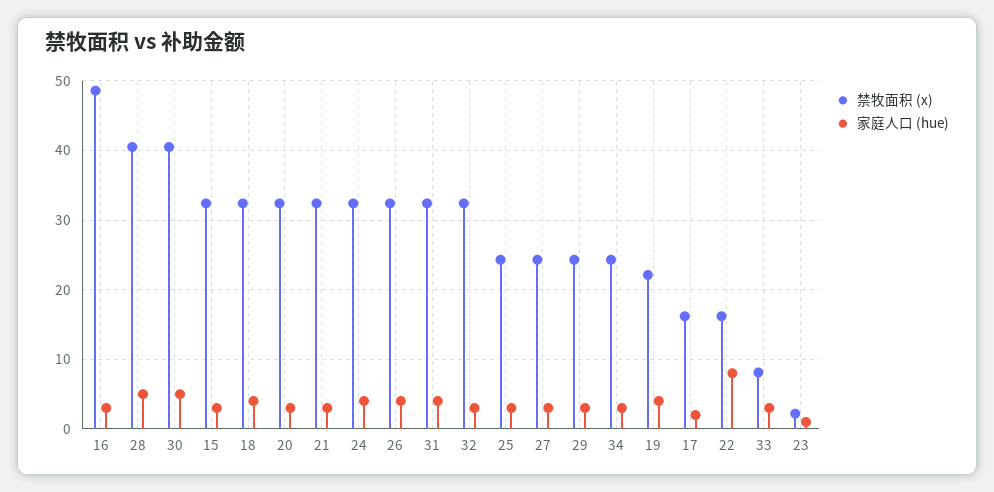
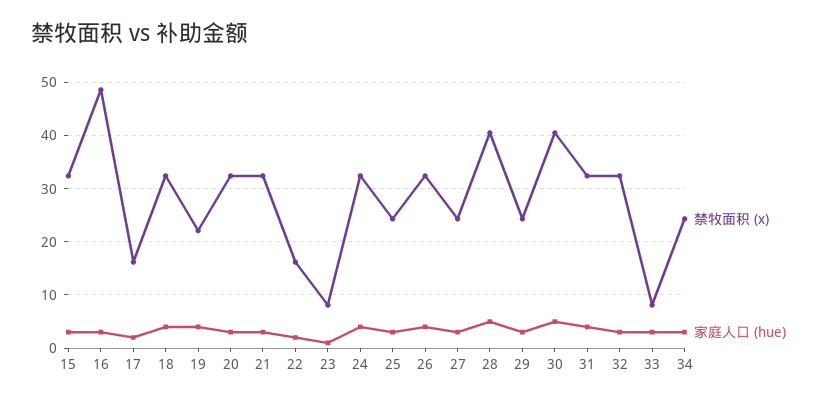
家庭人口 (hue), 22: 8 -> 2
禁牧面积 (x), 23: 2 -> 8

